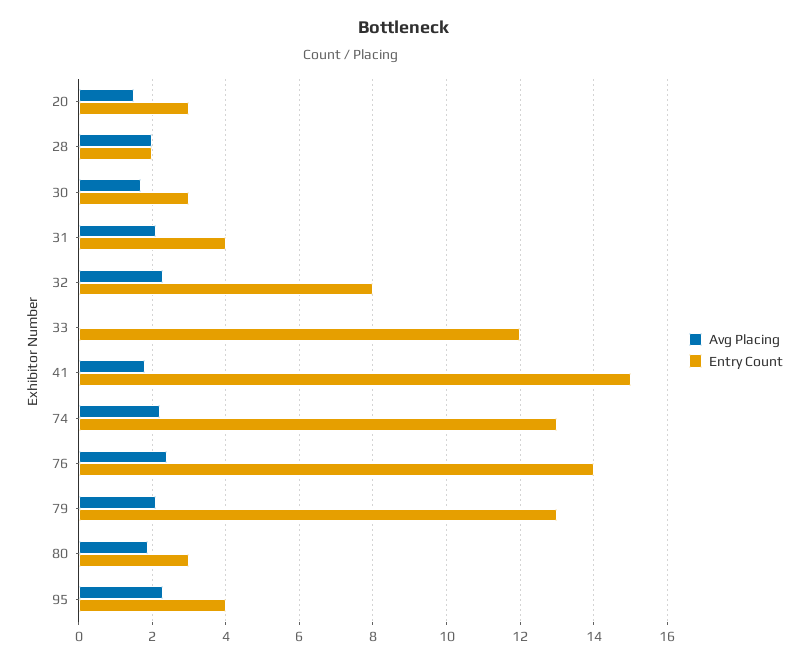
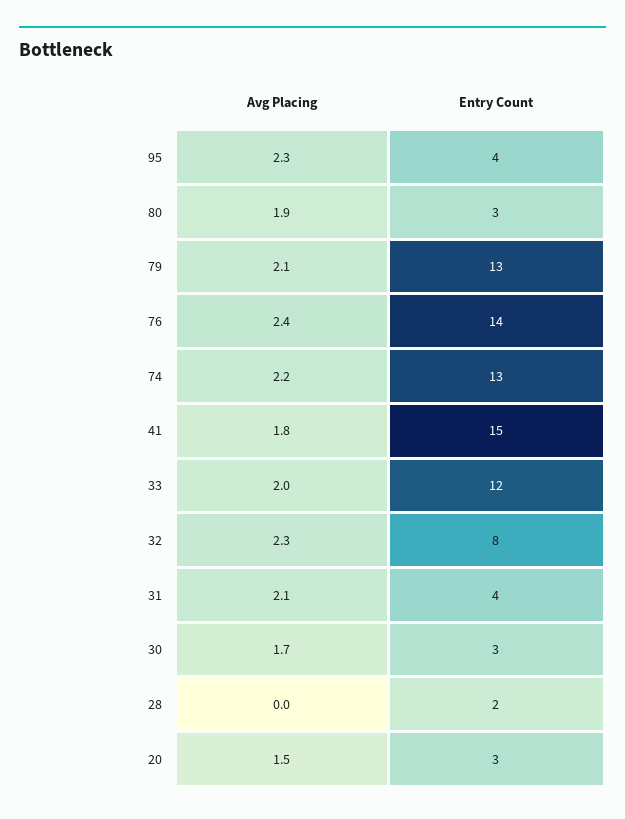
Avg Placing, 28: 2 -> 0
Avg Placing, 33: 0 -> 2

